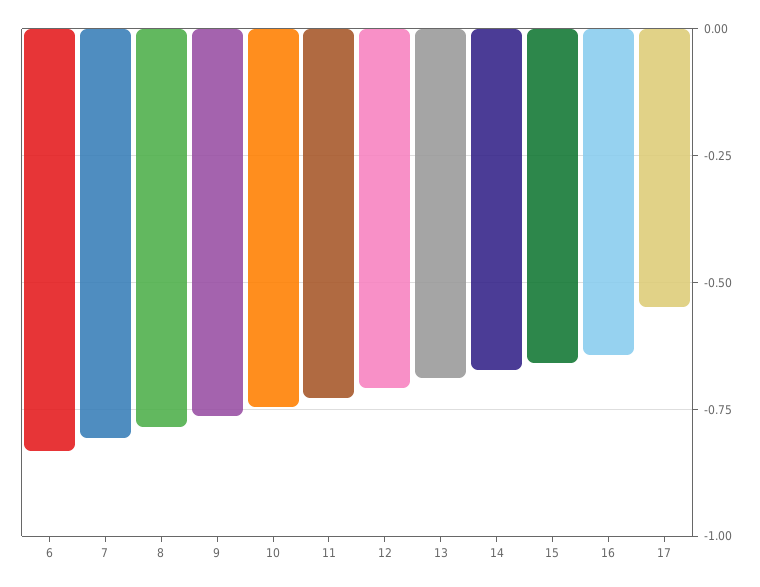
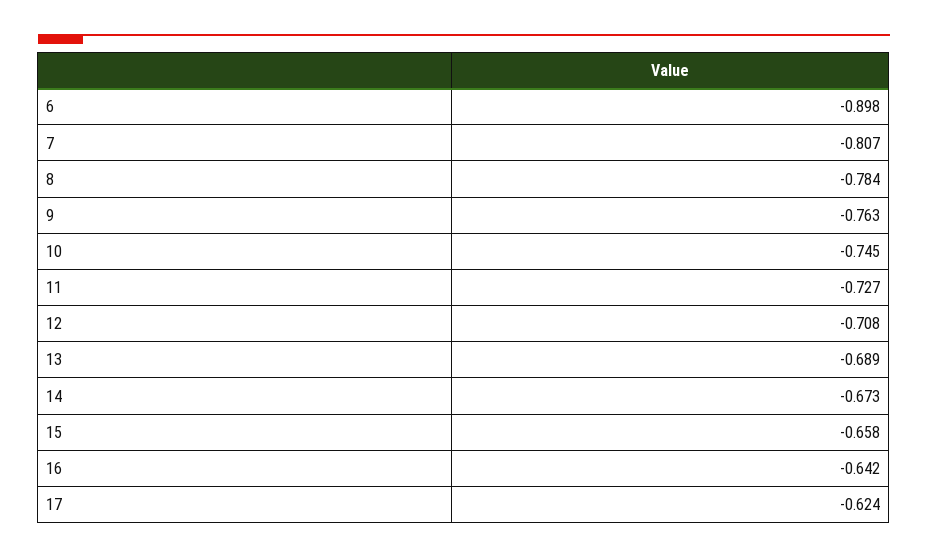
6: -0.825 -> -0.898
17: -0.55 -> -0.624

